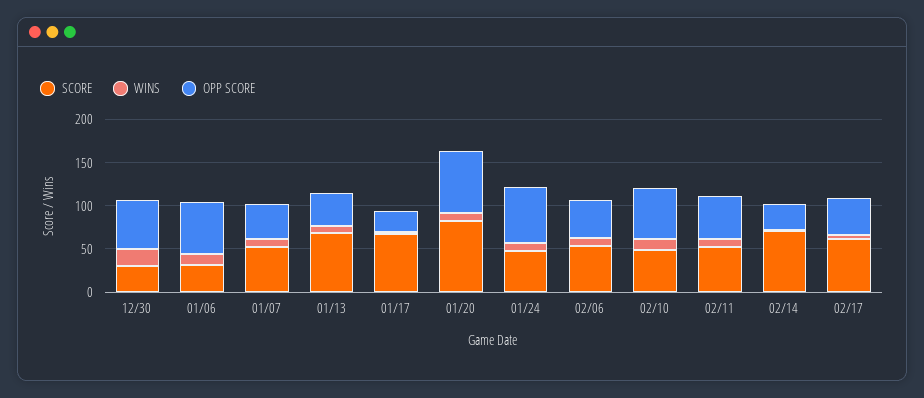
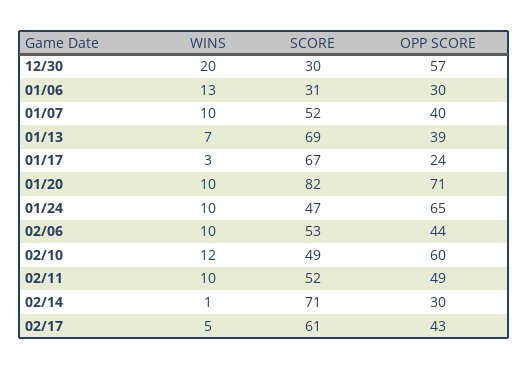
OPP SCORE, 01/06: 60 -> 30

